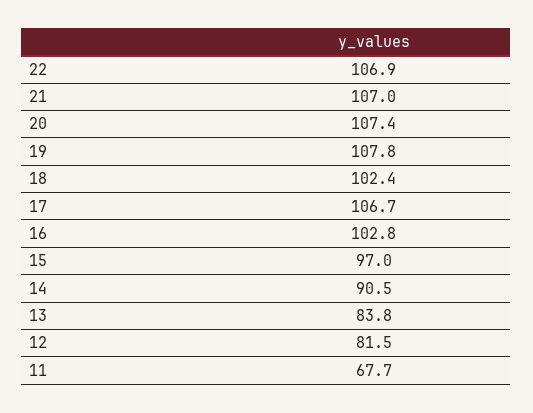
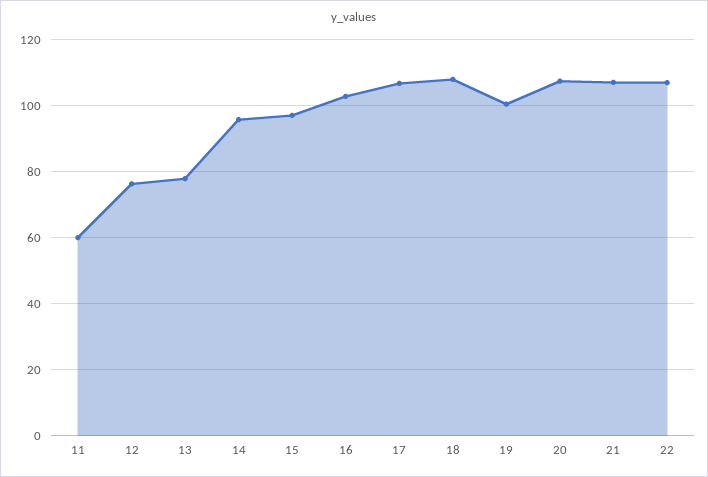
19: 107.8 -> 100
18: 102.4 -> 108
14: 90.5 -> 96
13: 83.8 -> 78
12: 81.5 -> 76
11: 67.7 -> 60

